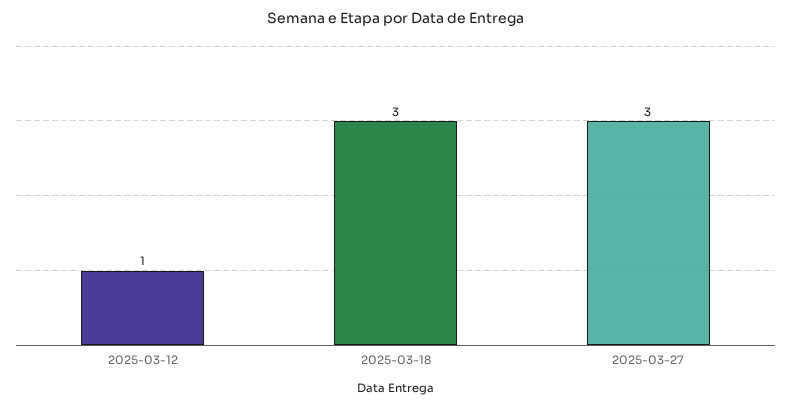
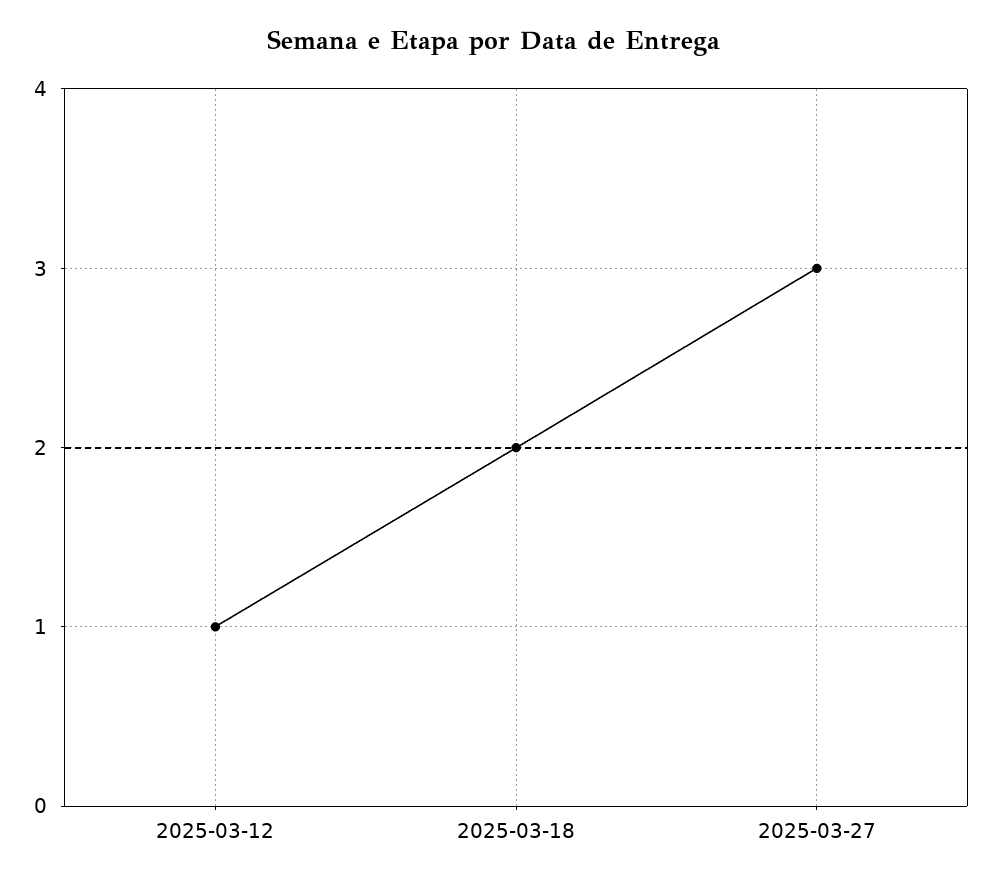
2025-03-18: 3 -> 2

